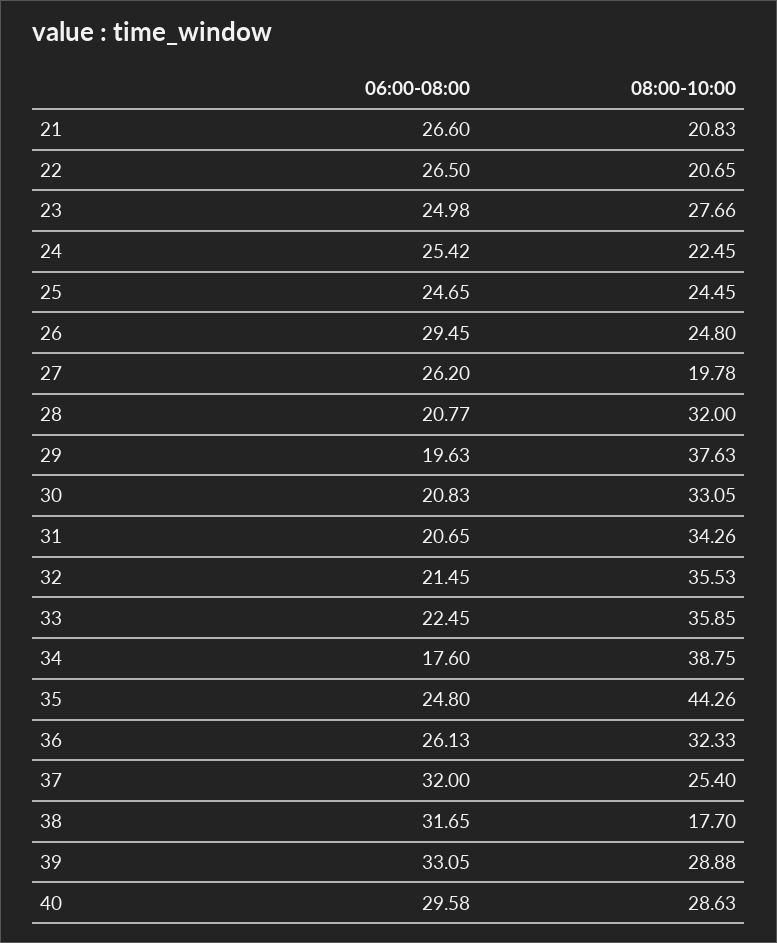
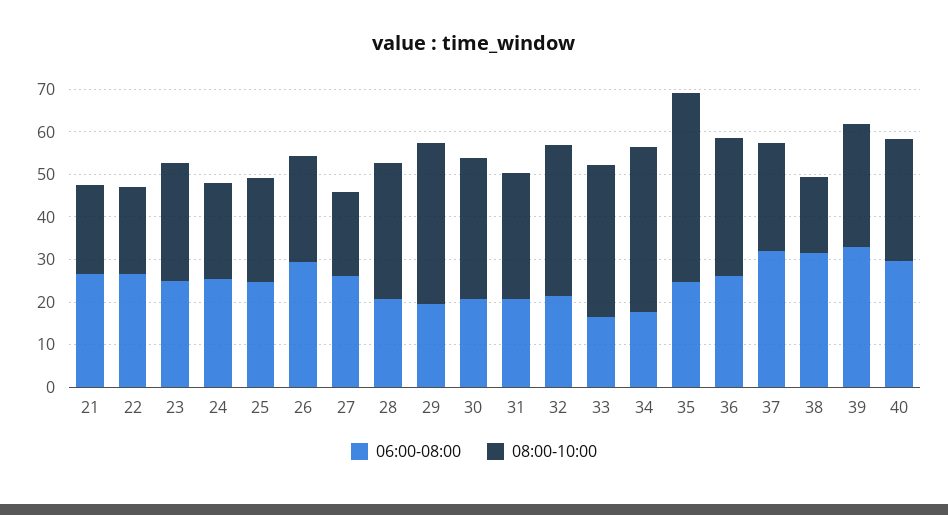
08:00-10:00, 31: 34.26 -> 30
06:00-08:00, 33: 22.45 -> 16

